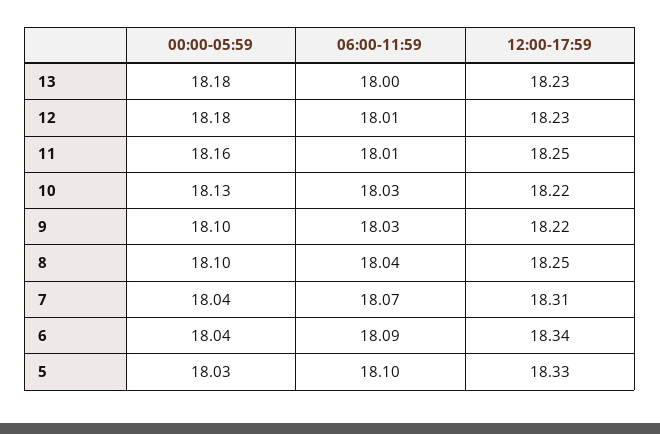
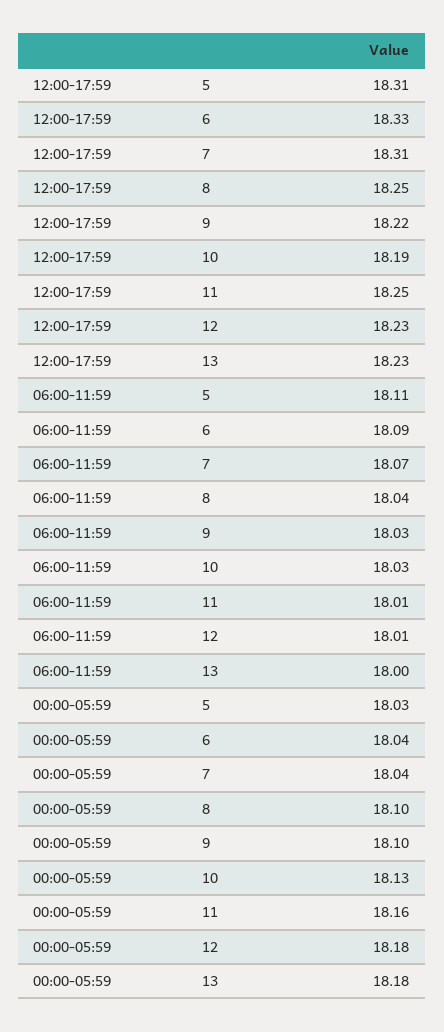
12:00-17:59, 10: 18.22 -> 18.19
12:00-17:59, 6: 18.34 -> 18.33
06:00-11:59, 5: 18.1 -> 18.11
12:00-17:59, 5: 18.33 -> 18.31

